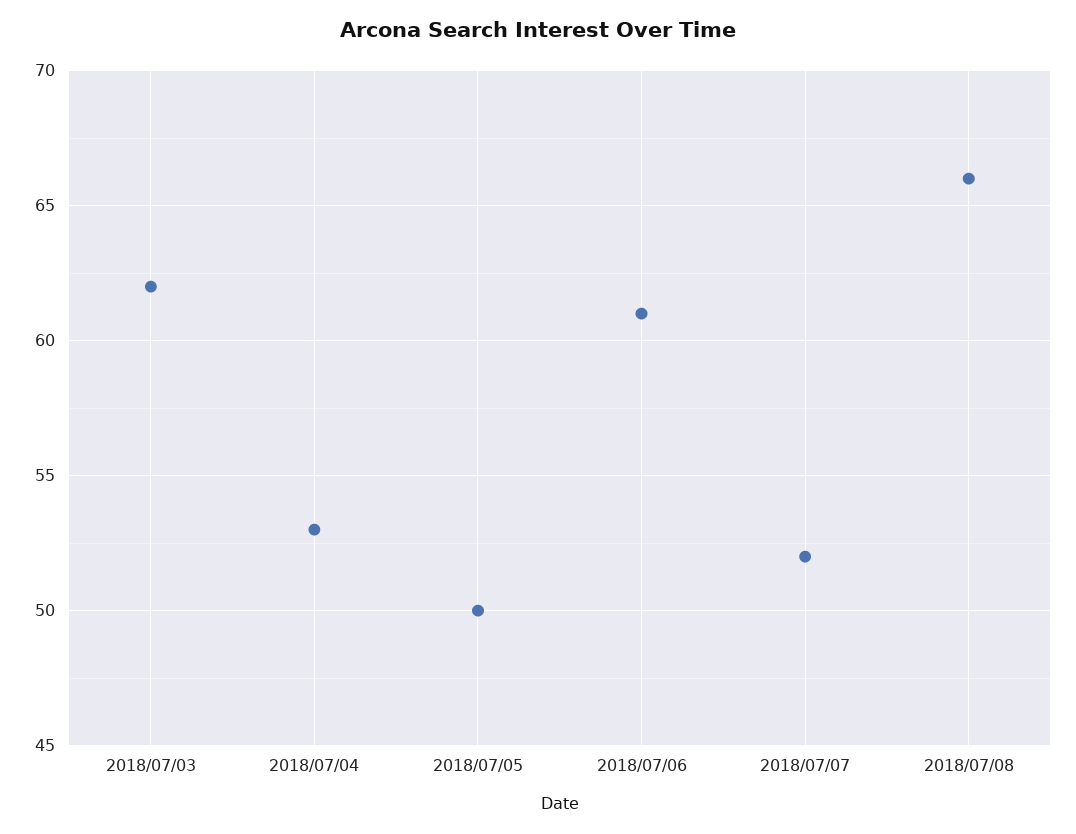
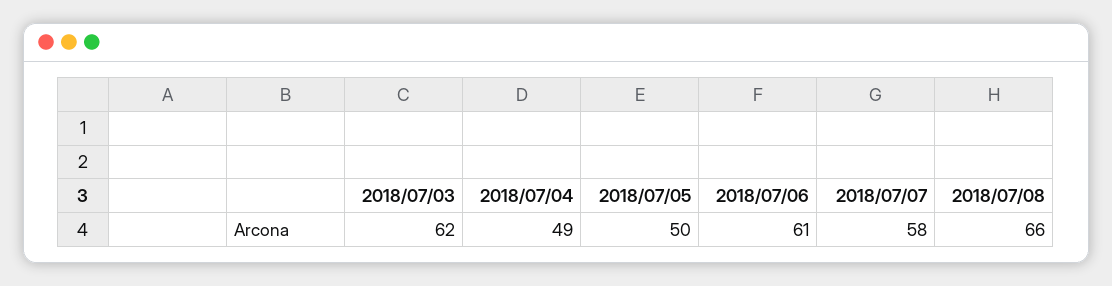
2018/07/04: 53 -> 49
2018/07/07: 52 -> 58

